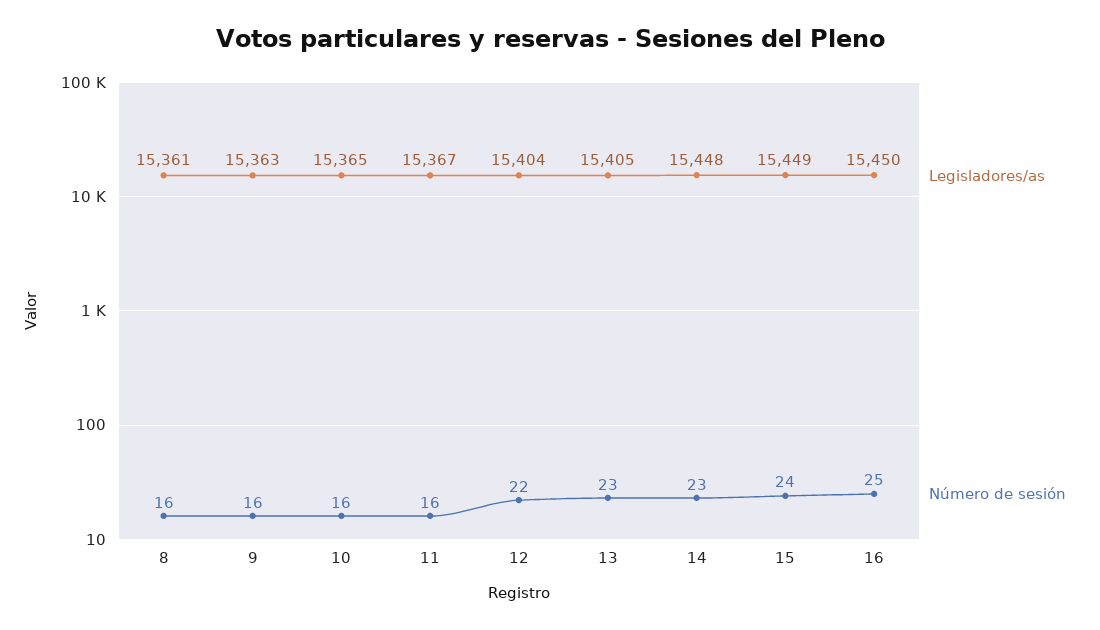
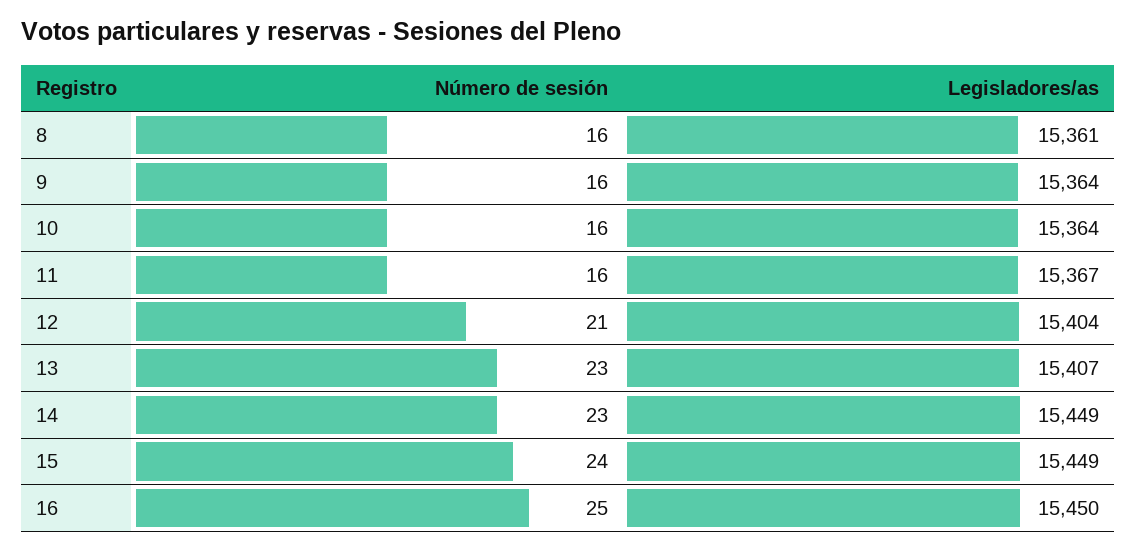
Legisladores/as, 9: 15363 -> 15364
Legisladores/as, 10: 15365 -> 15364
Número de sesión, 12: 22 -> 21
Legisladores/as, 13: 15405 -> 15407
Legisladores/as, 14: 15448 -> 15449

